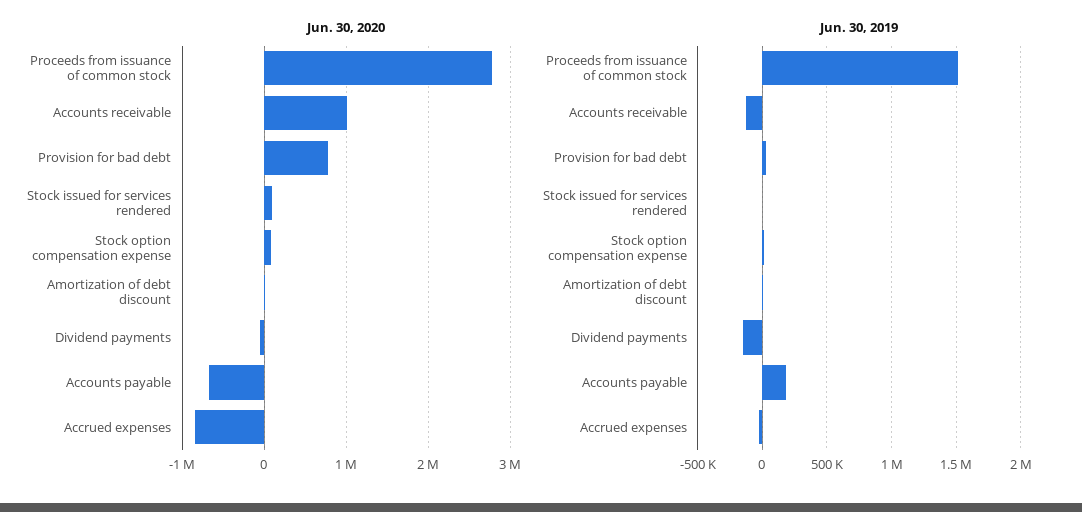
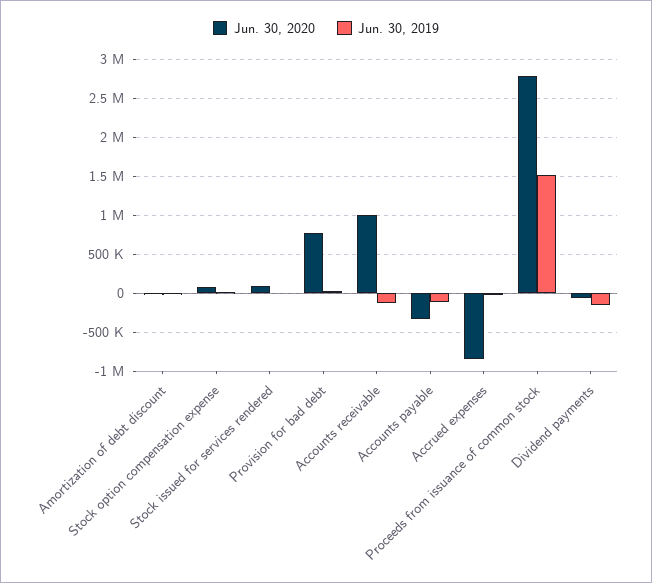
Jun. 30, 2020, Accounts payable: -700000 -> -300000
Jun. 30, 2019, Accounts payable: 200000 -> -100000

